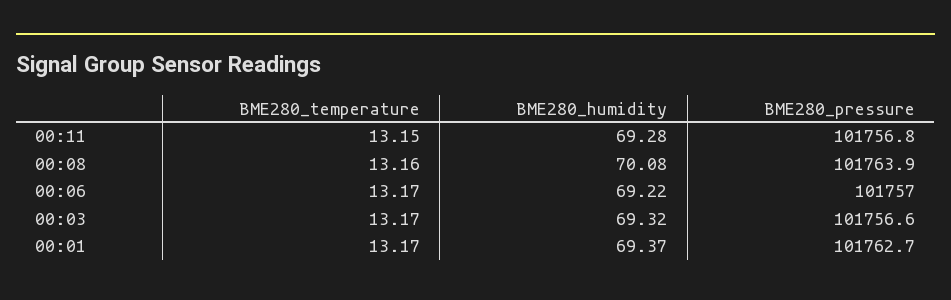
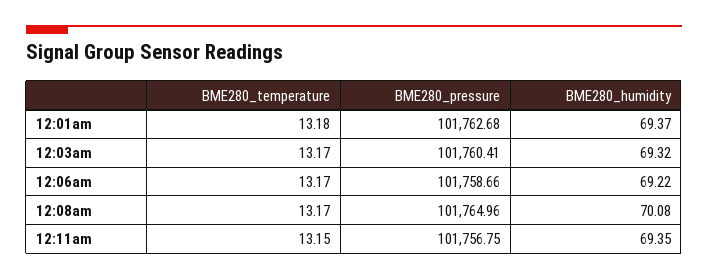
BME280_humidity, 00:11: 69.28 -> 69.35
BME280_temperature, 00:08: 13.16 -> 13.17
BME280_pressure, 00:08: 101763.9 -> 101764.96
BME280_pressure, 00:06: 101757 -> 101758.66
BME280_pressure, 00:03: 101756.6 -> 101760.41
BME280_temperature, 00:01: 13.17 -> 13.18

